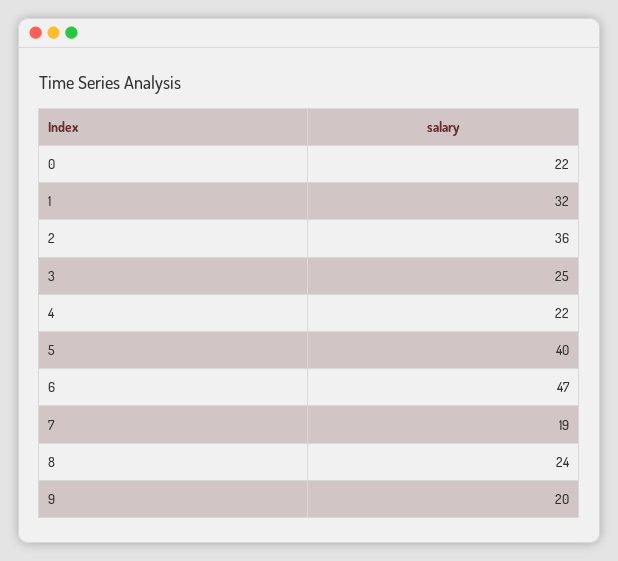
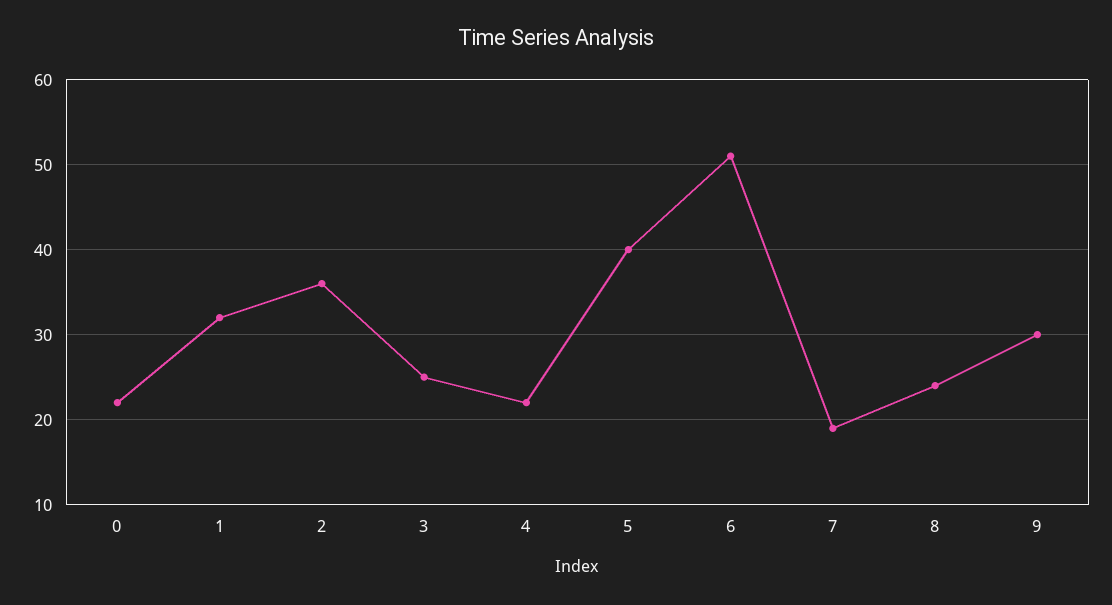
6: 47 -> 51
9: 20 -> 30

